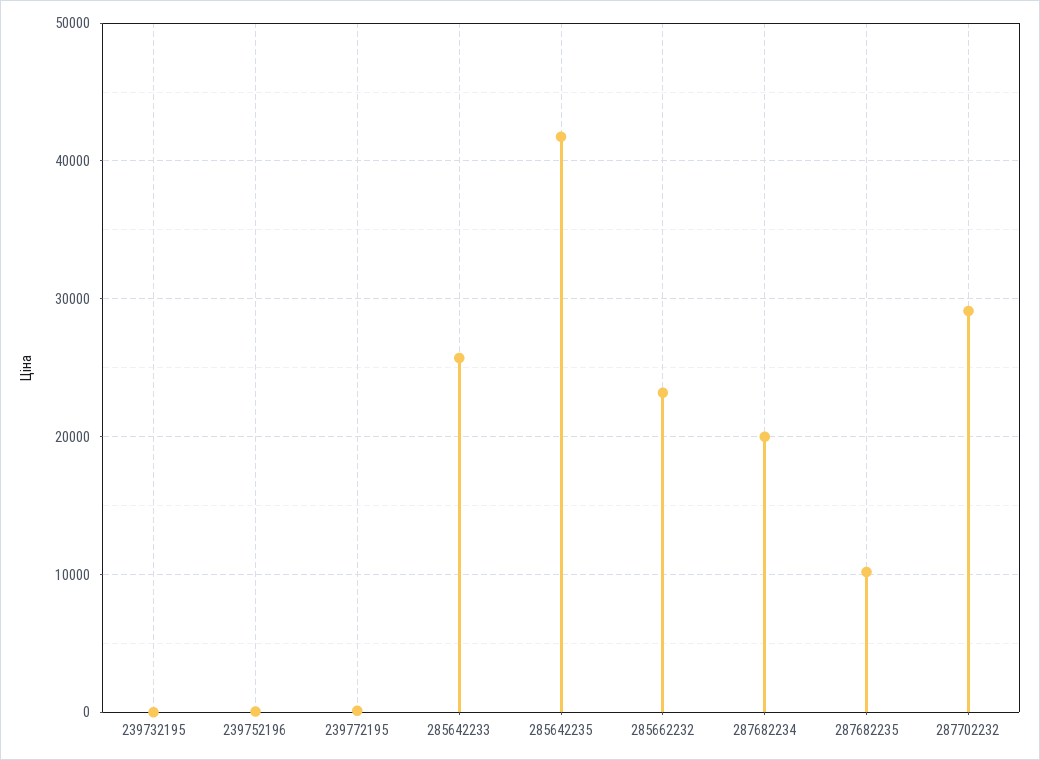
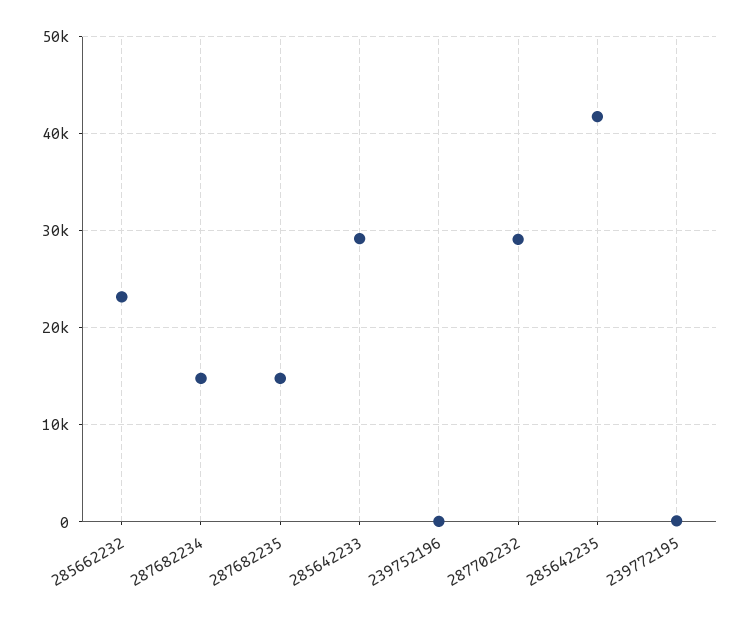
239732195: 0 -> none
285642233: 26000 -> 29000
287682234: 20000 -> 15000
287682235: 10000 -> 15000

